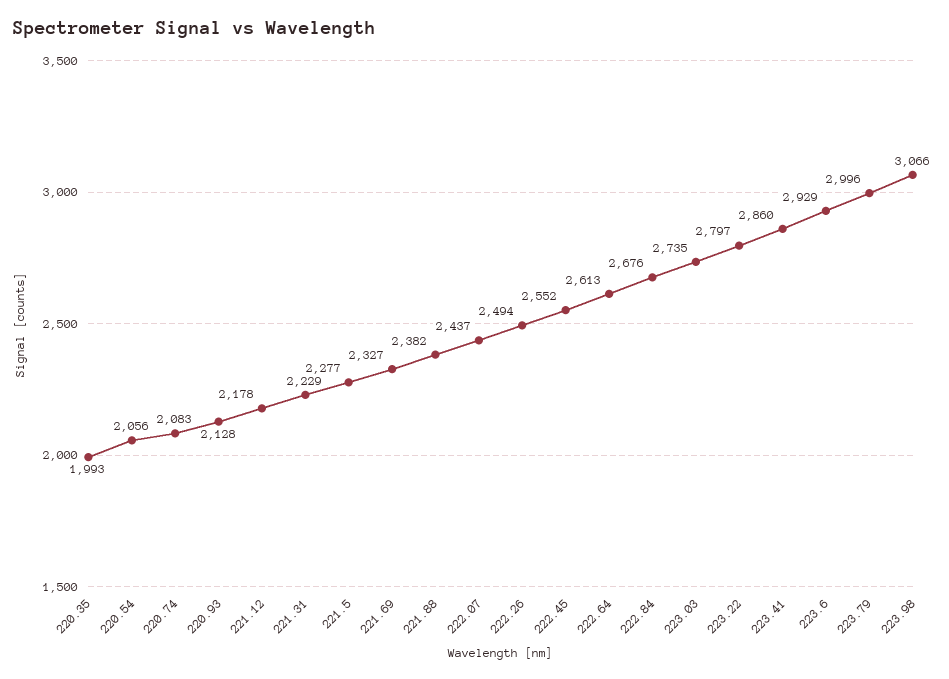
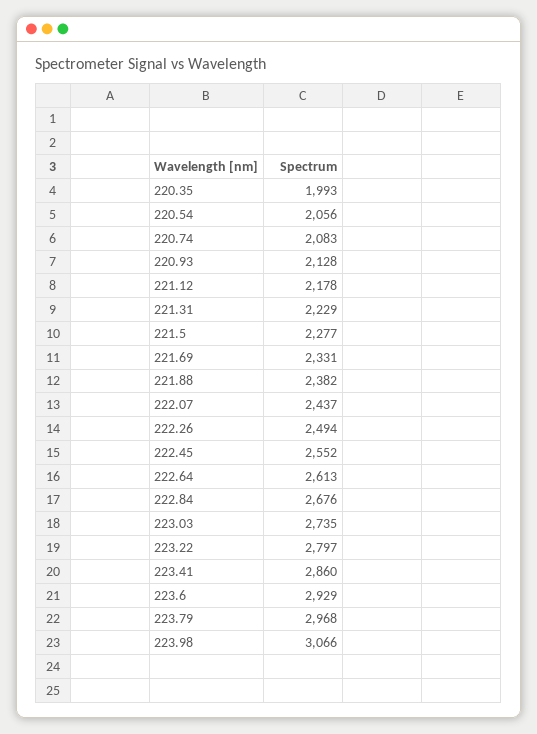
221.69: 2327 -> 2331
223.79: 2996 -> 2968

